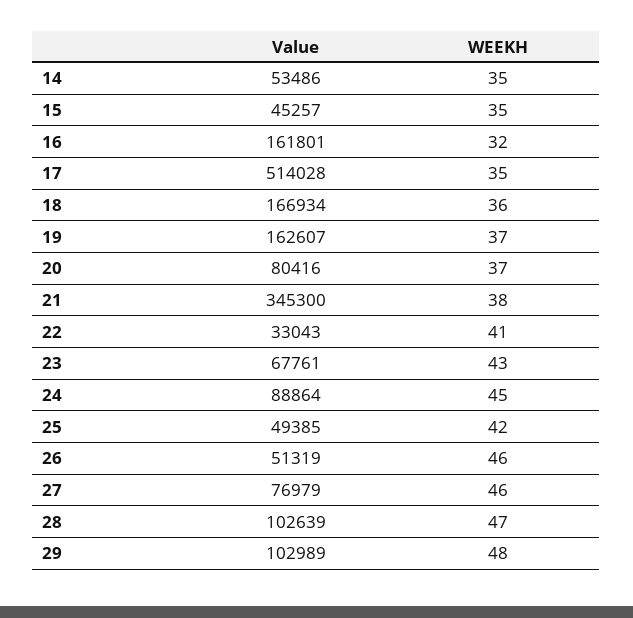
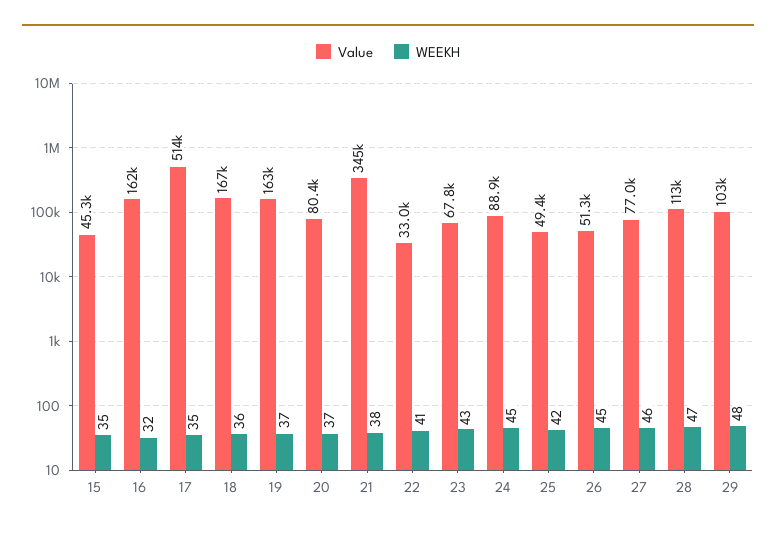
Value, 14: 53486 -> none
WEEKH, 14: 35 -> none
WEEKH, 26: 46 -> 45
Value, 28: 102639 -> 113000

